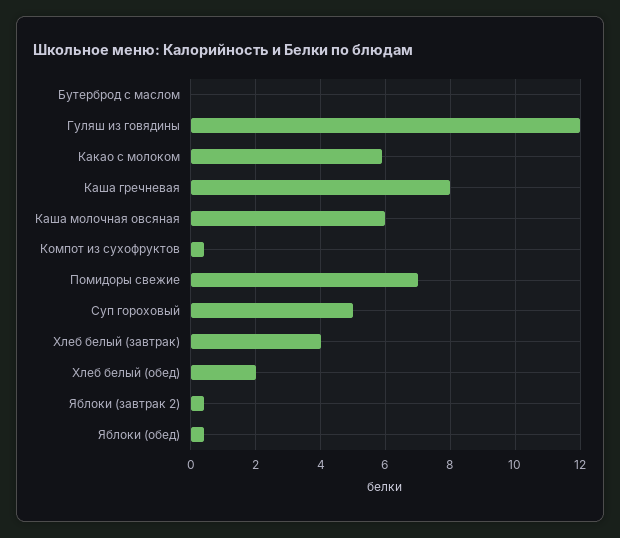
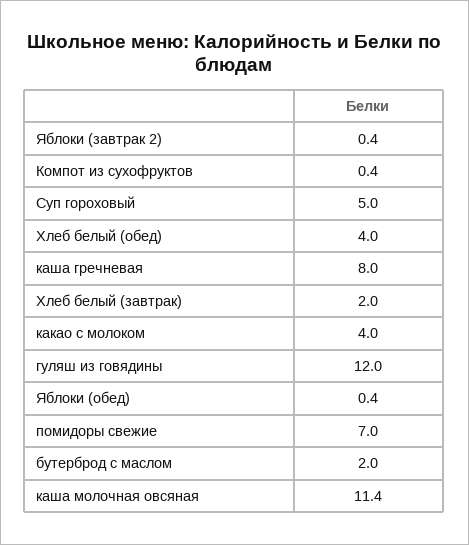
Бутерброд с маслом: 0 -> 2
Какао с молоком: 6 -> 4
Каша молочная овсяная: 6 -> 11.4
Хлеб белый (завтрак): 4 -> 2
Хлеб белый (обед): 2 -> 4

